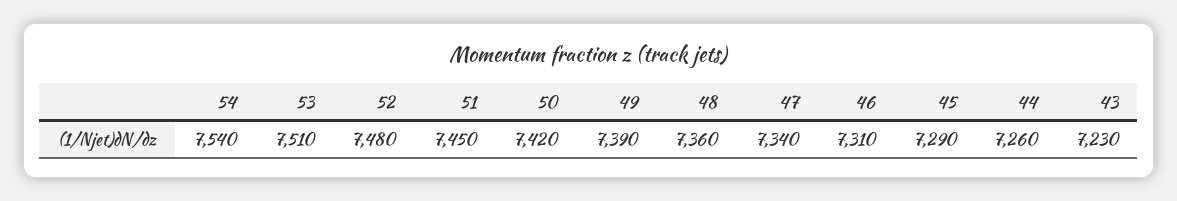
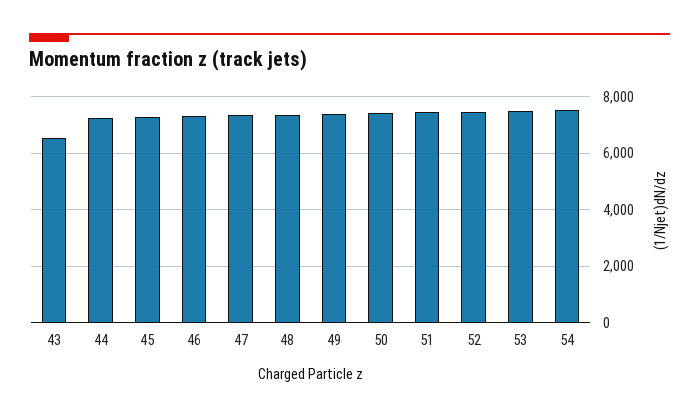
43: 7230 -> 6500

